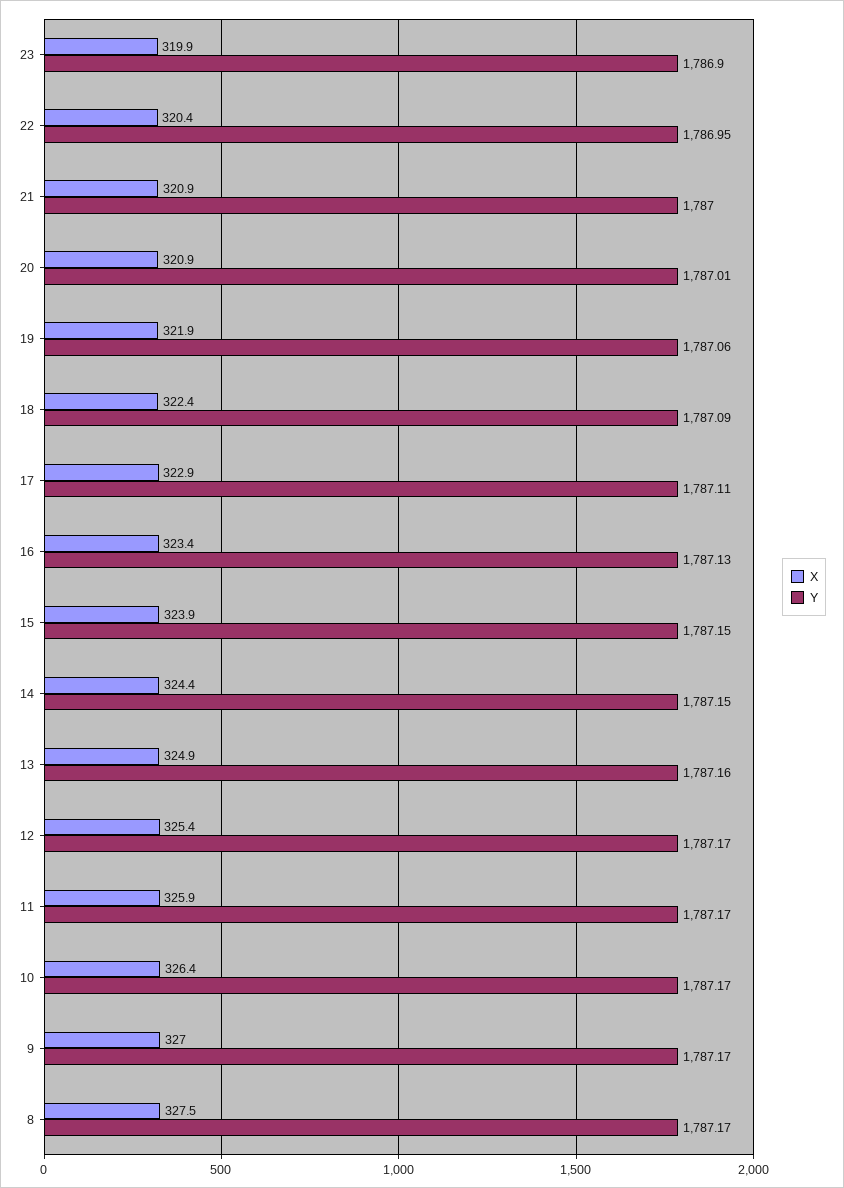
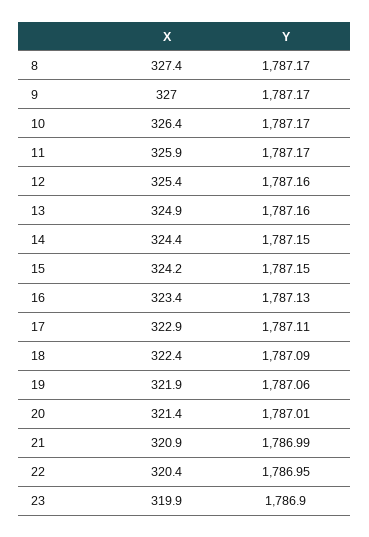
Y, 21: 1787 -> 1786.99
X, 20: 320.9 -> 321.4
X, 15: 323.9 -> 324.2
Y, 12: 1787.17 -> 1787.16
X, 8: 327.5 -> 327.4

